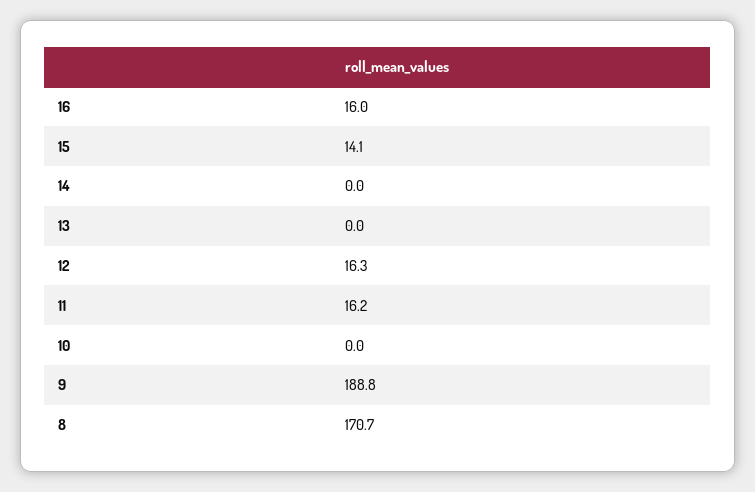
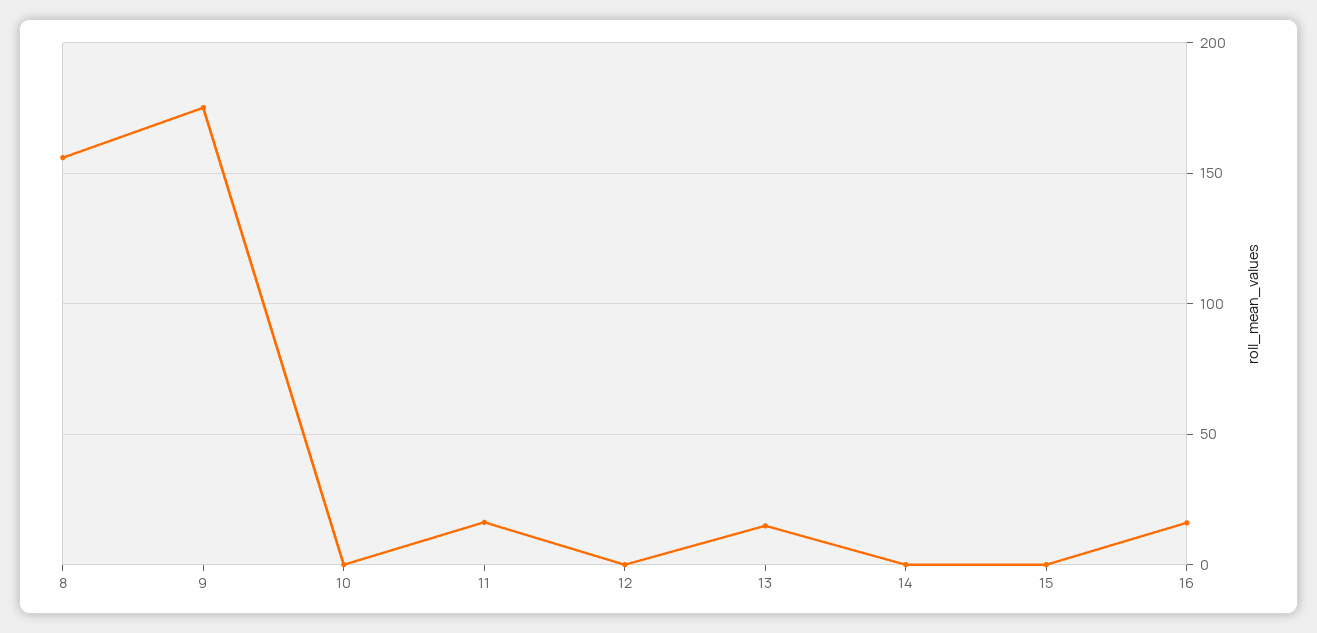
15: 14.1 -> 0
13: 0 -> 15
12: 16.3 -> 0
9: 188.8 -> 175
8: 170.7 -> 155

